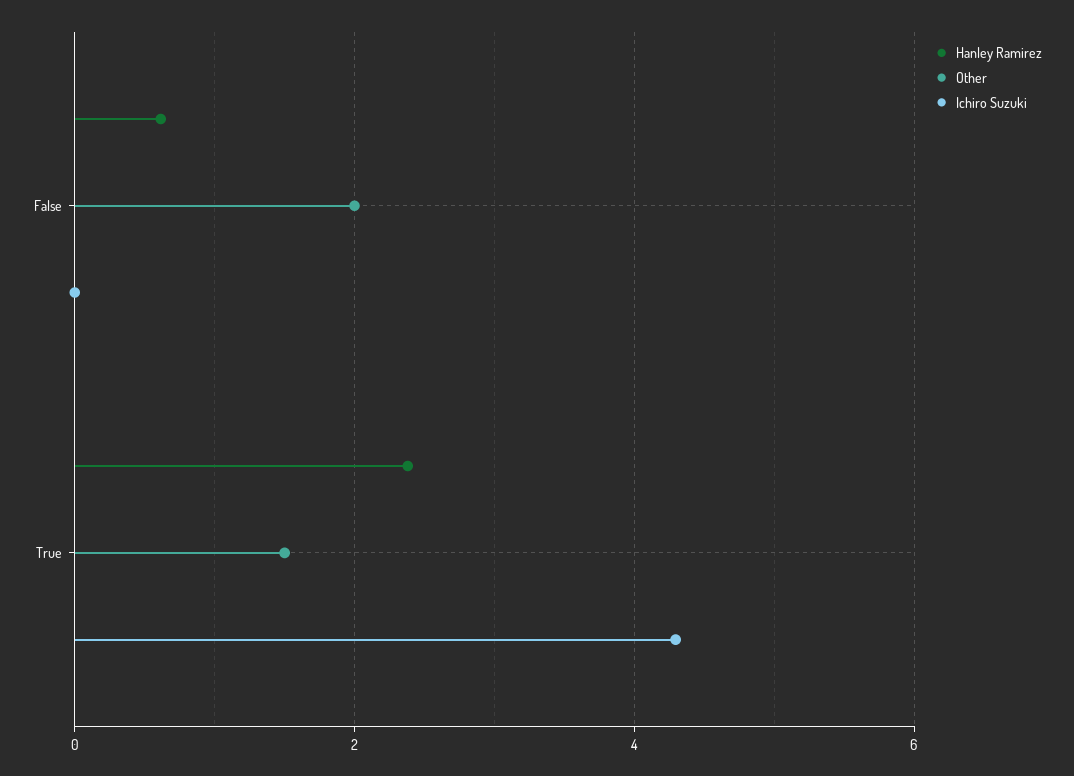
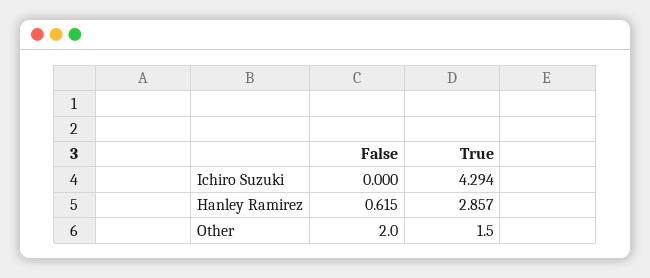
Hanley Ramirez, True: 2.4 -> 2.857

